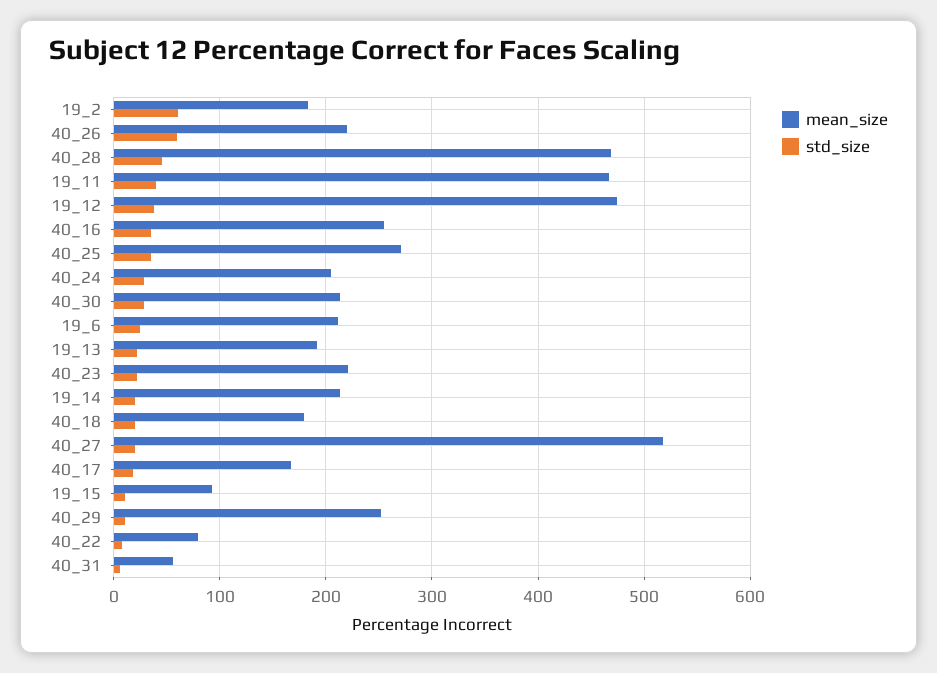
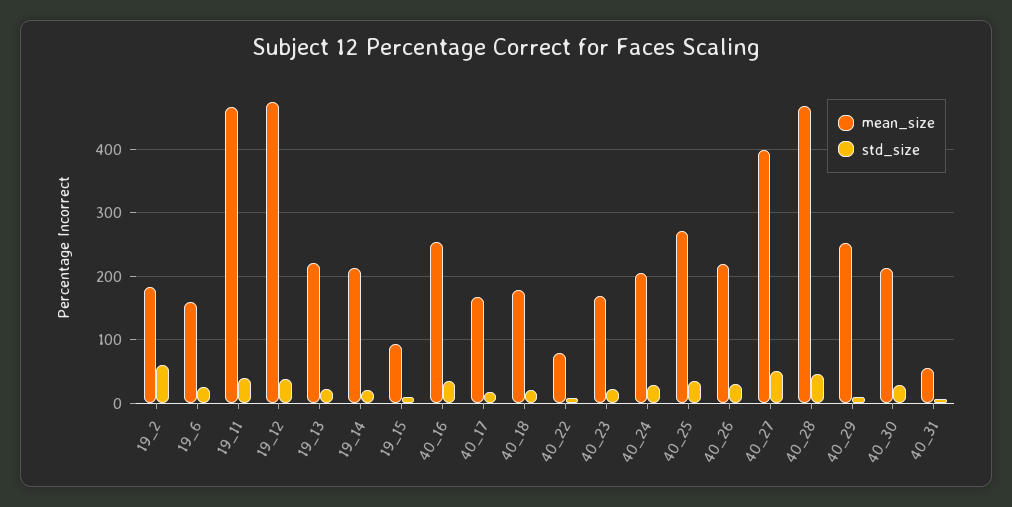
std_size, 40_26: 60 -> 30
mean_size, 19_6: 210 -> 160
mean_size, 19_13: 190 -> 220
mean_size, 40_23: 220 -> 170
mean_size, 40_27: 520 -> 400
std_size, 40_27: 20 -> 50

